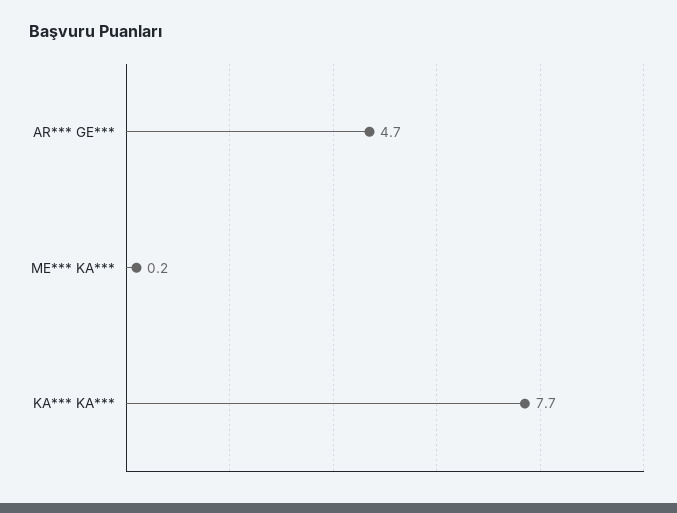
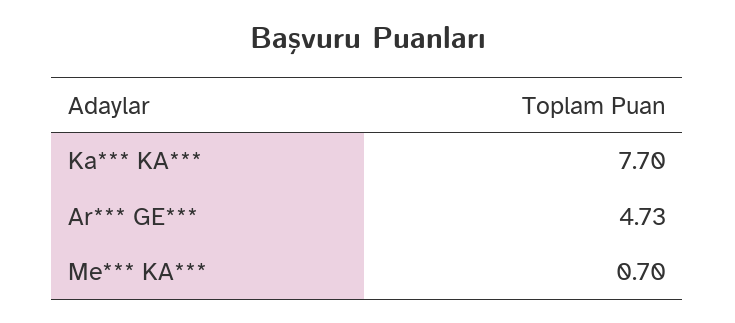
ME*** KA***: 0.2 -> 0.7

